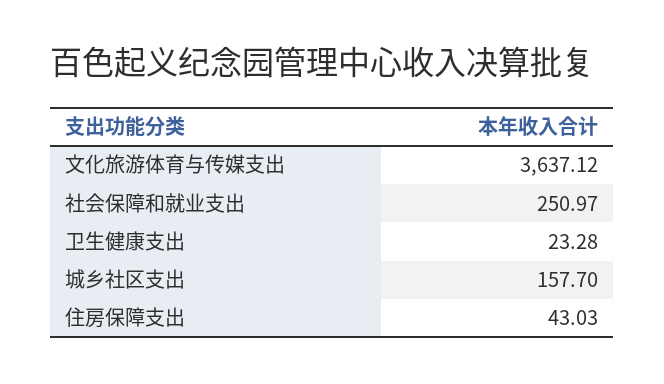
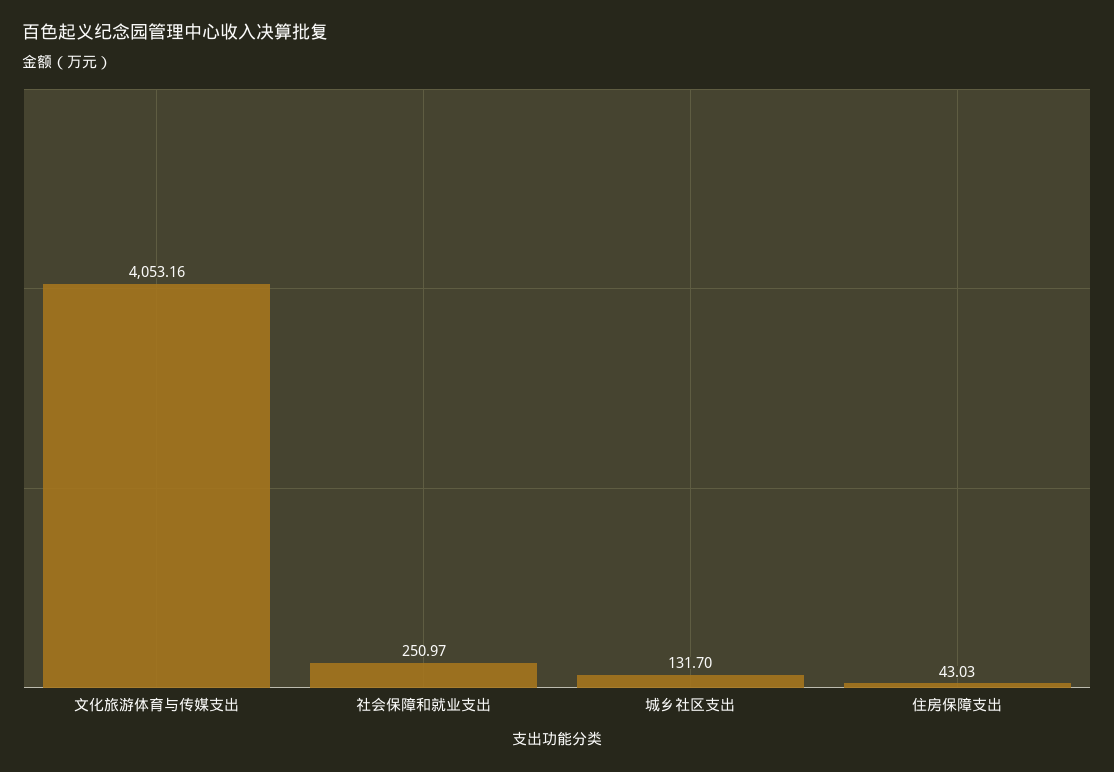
文化旅游体育与传媒支出: 3637.12 -> 4053.16
卫生健康支出: 23.28 -> none
城乡社区支出: 157.7 -> 131.7

